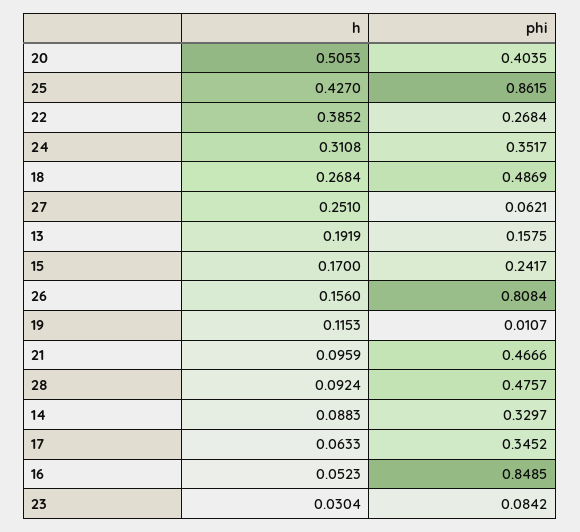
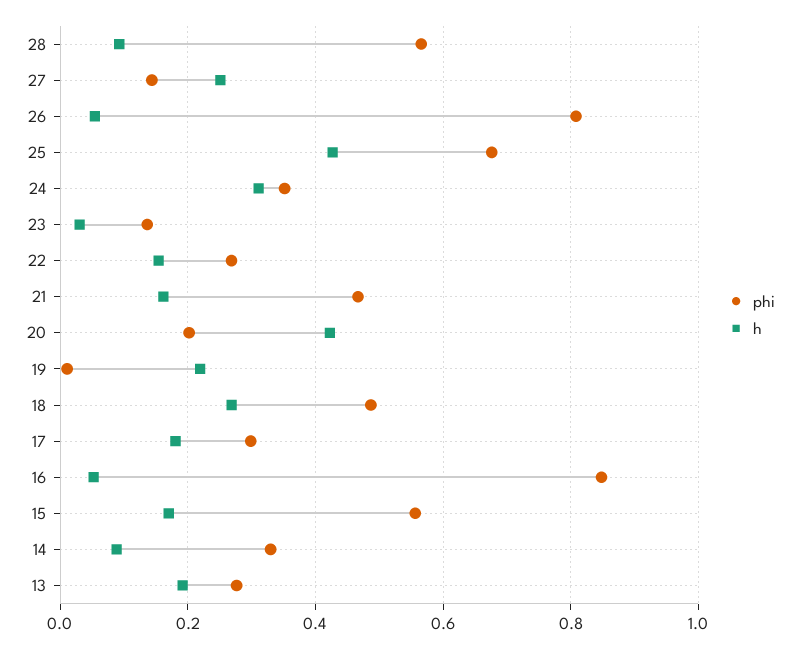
h, 20: 0.5053 -> 0.42
phi, 20: 0.4035 -> 0.2
phi, 25: 0.8615 -> 0.68
h, 22: 0.3852 -> 0.16
phi, 27: 0.0621 -> 0.14
phi, 13: 0.1575 -> 0.28
phi, 15: 0.2417 -> 0.56
h, 26: 0.156 -> 0.06
h, 19: 0.1153 -> 0.22
h, 21: 0.0959 -> 0.16
phi, 28: 0.4757 -> 0.56
h, 17: 0.0633 -> 0.18
phi, 17: 0.3452 -> 0.3
phi, 23: 0.0842 -> 0.14

